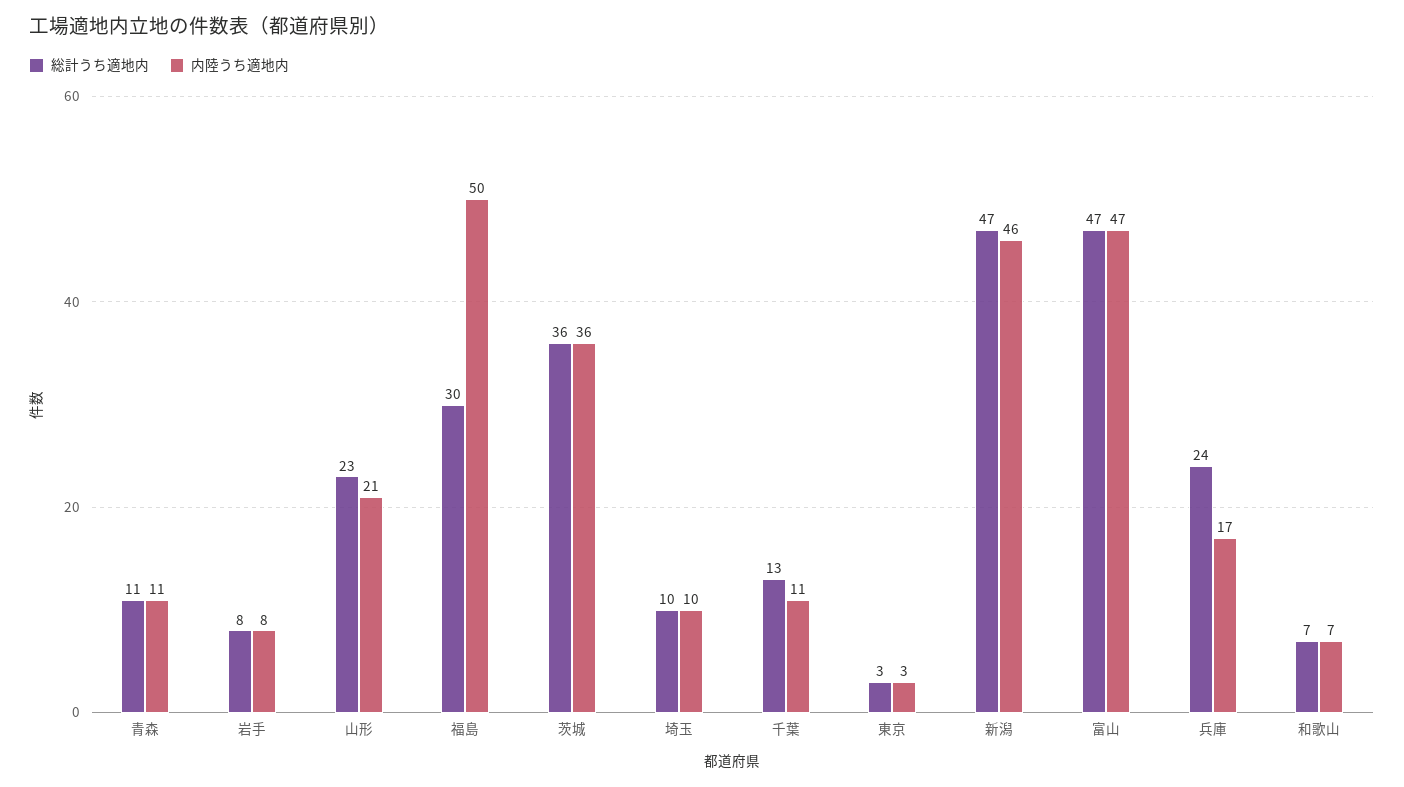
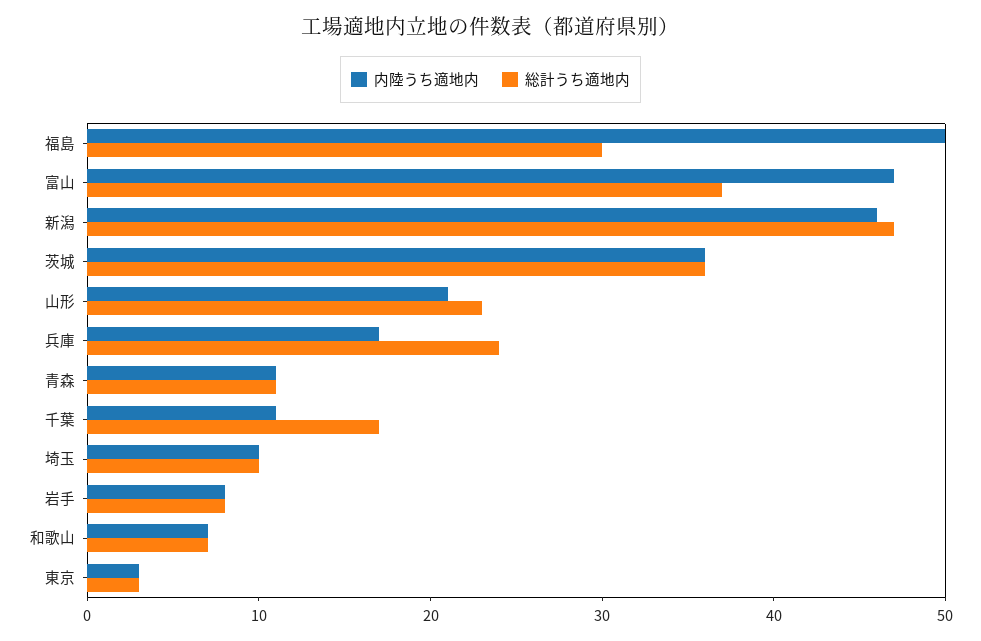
総計うち適地内, 千葉: 13 -> 17
総計うち適地内, 富山: 47 -> 37

